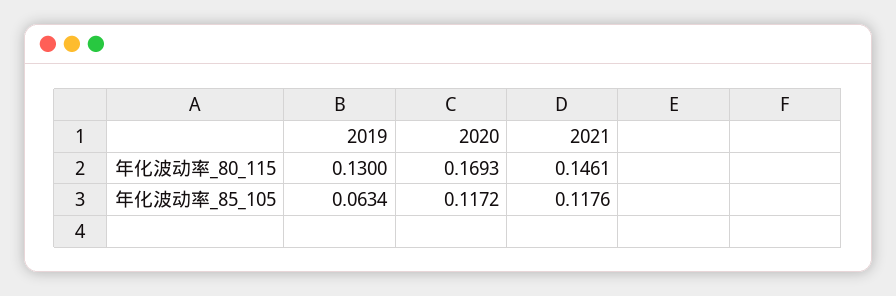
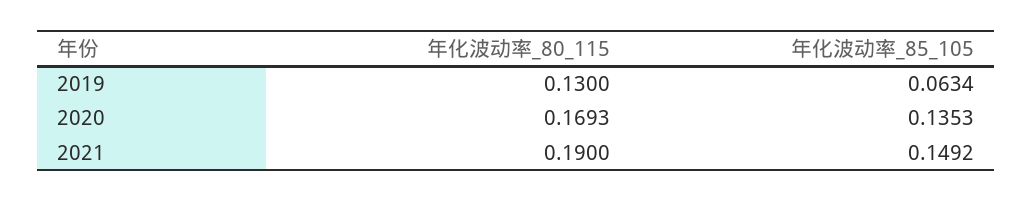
2021, 年化波动率_80_115: 0.1461 -> 0.19
2020, 年化波动率_85_105: 0.1172 -> 0.1353
2021, 年化波动率_85_105: 0.1176 -> 0.1492

